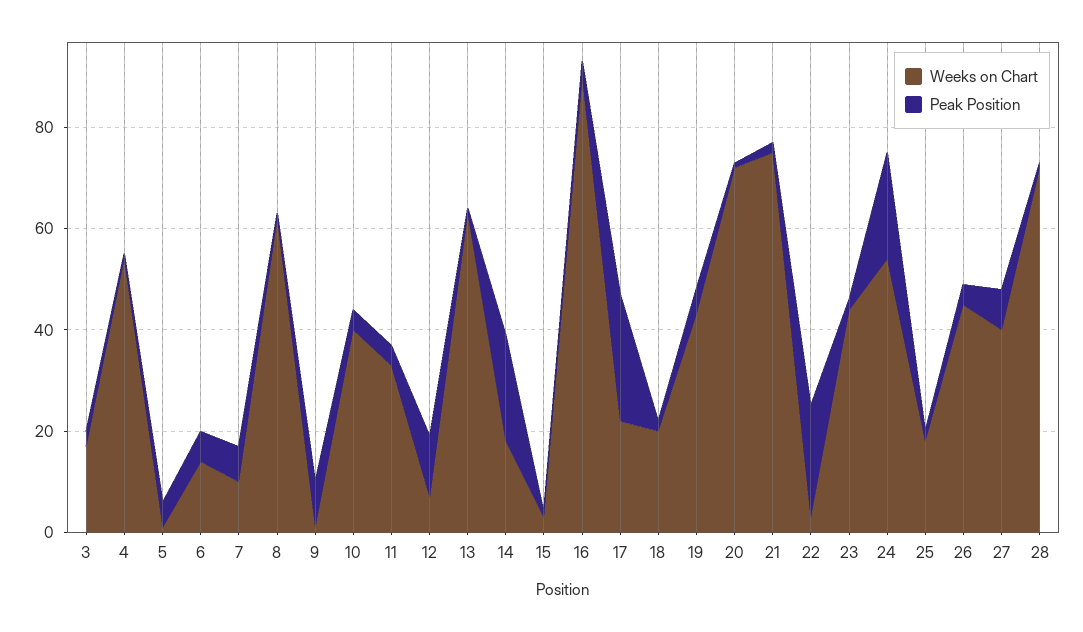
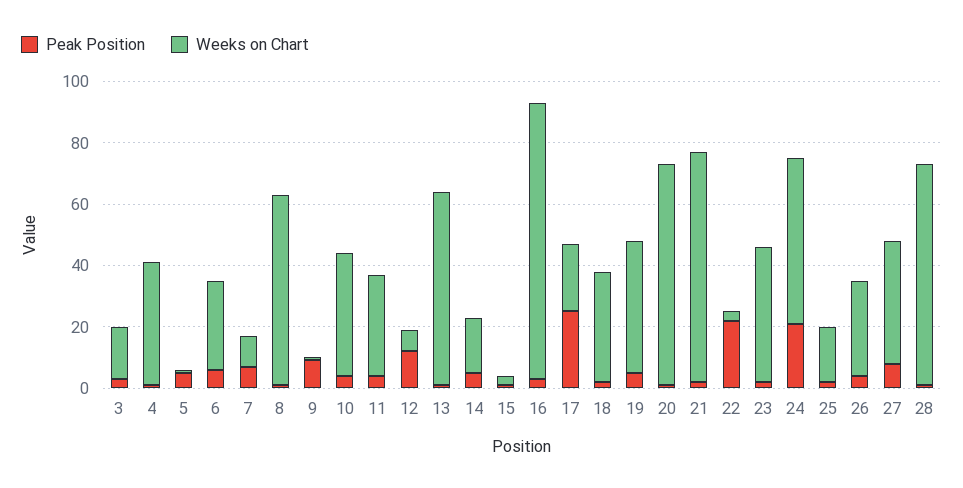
Weeks on Chart, 4: 55 -> 40
Weeks on Chart, 6: 15 -> 30
Peak Position, 14: 20 -> 5
Weeks on Chart, 18: 20 -> 35
Weeks on Chart, 26: 45 -> 30

